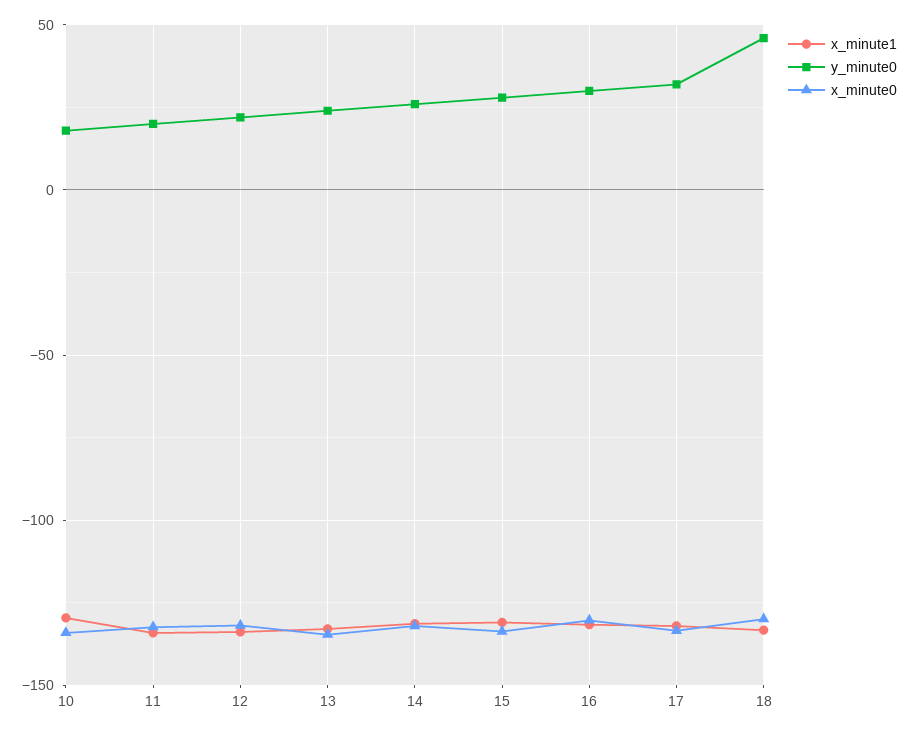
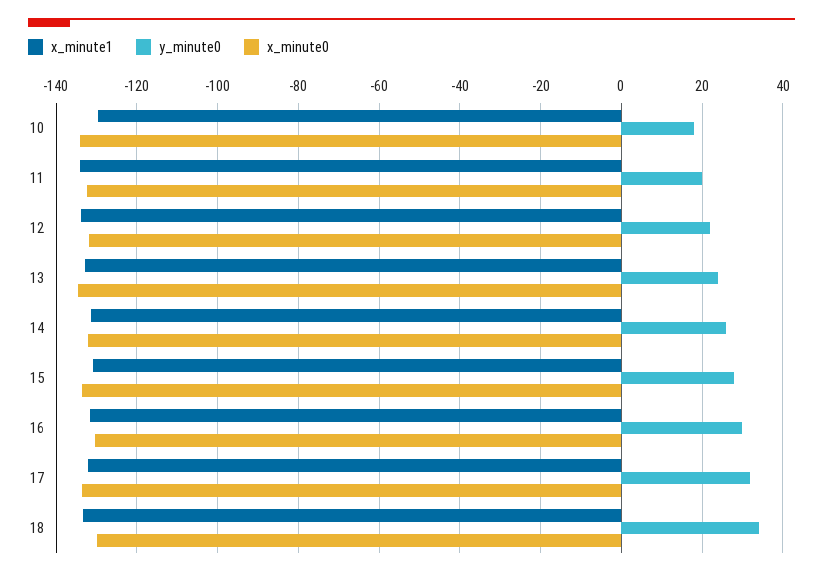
y_minute0, 18: 45 -> 34

